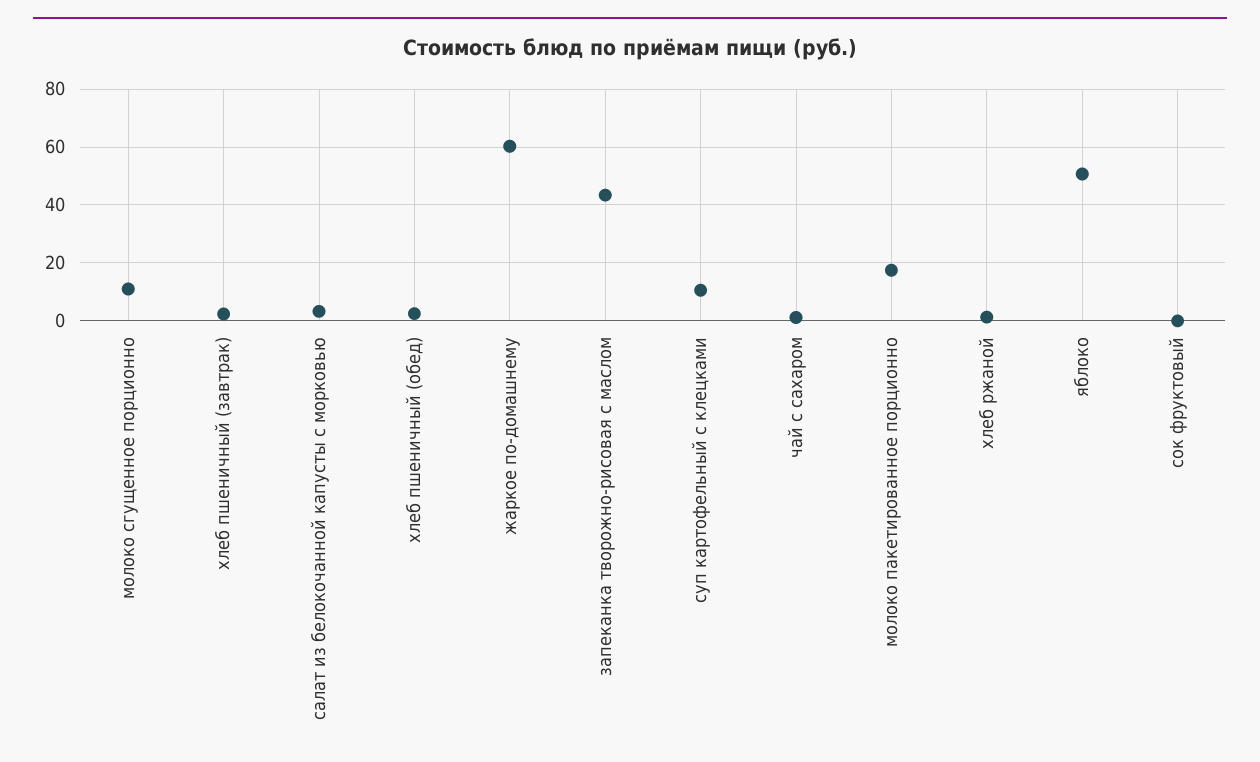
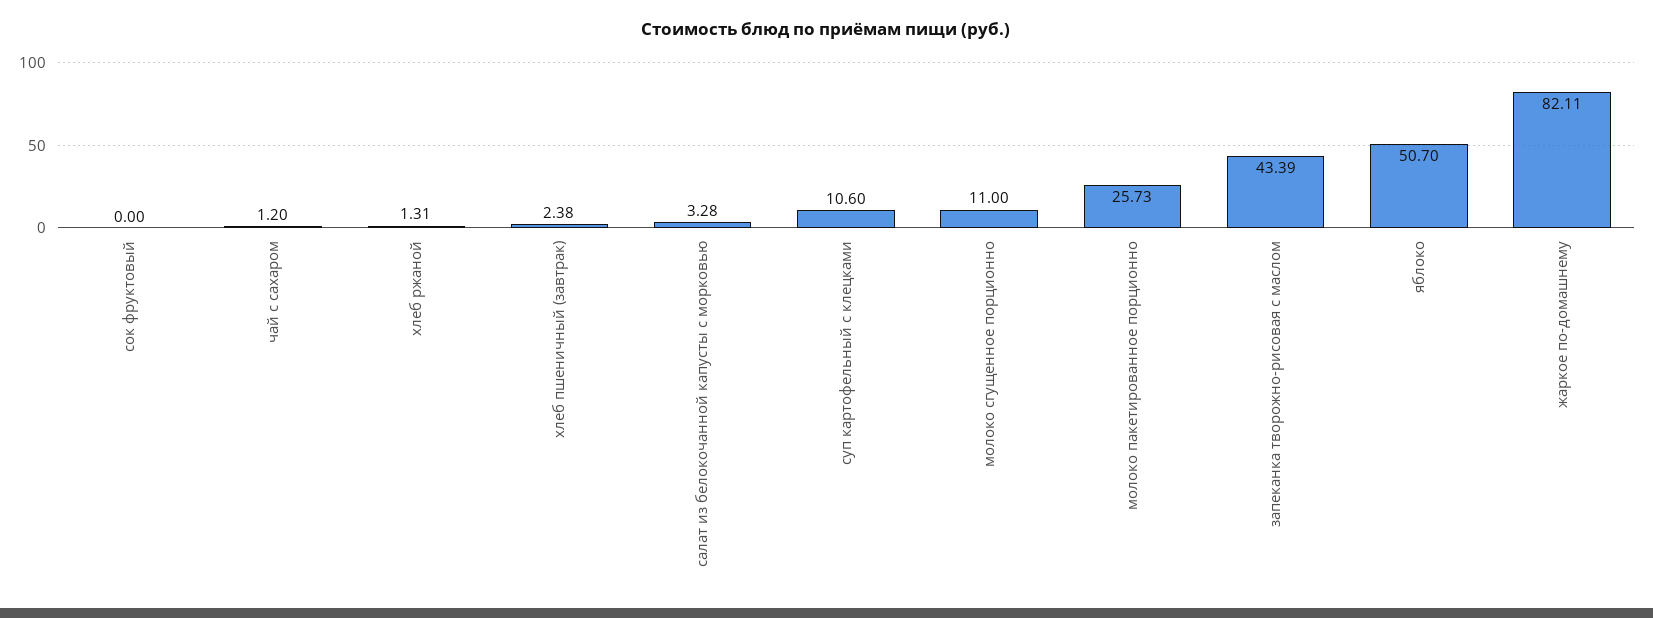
хлеб пшеничный (обед): 2.5 -> none
жаркое по-домашнему: 60 -> 82.11
молоко пакетированное порционно: 17.5 -> 25.73

